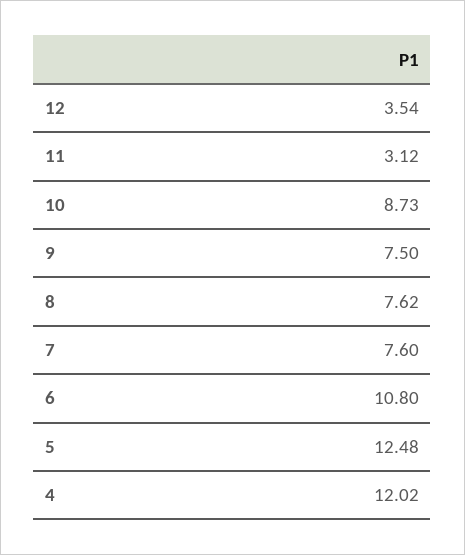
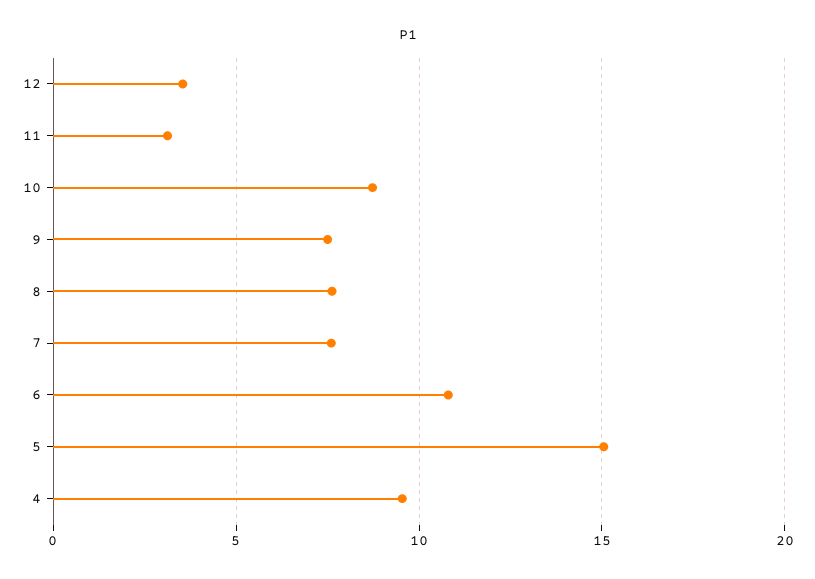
5: 12.48 -> 15
4: 12.02 -> 9.5

